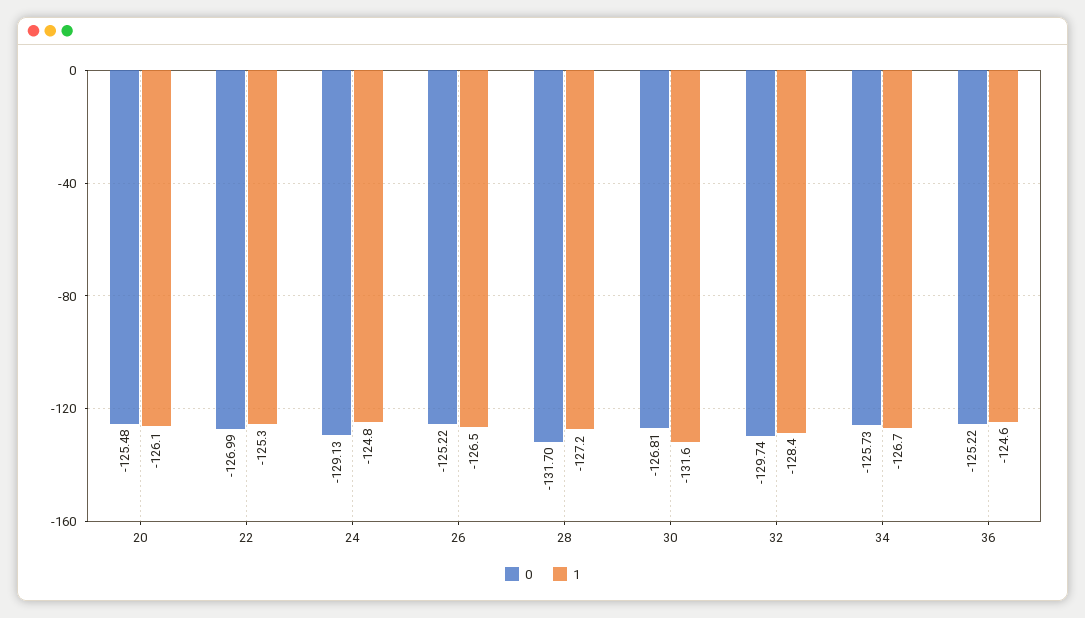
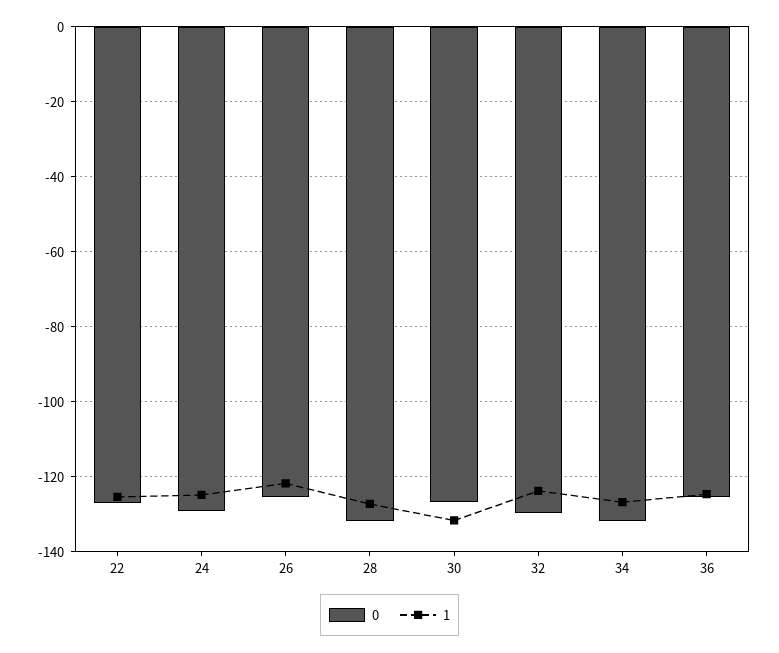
0, 20: -125.48 -> none
1, 20: -126.1 -> none
1, 26: -126.5 -> -122
1, 32: -128.4 -> -124
0, 34: -125.73 -> -132

